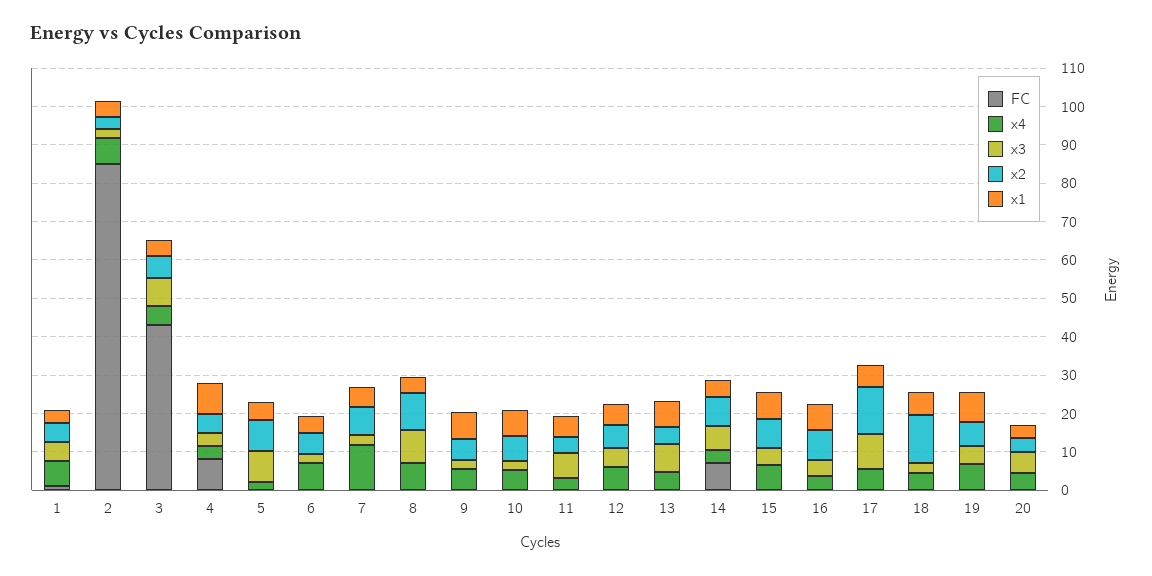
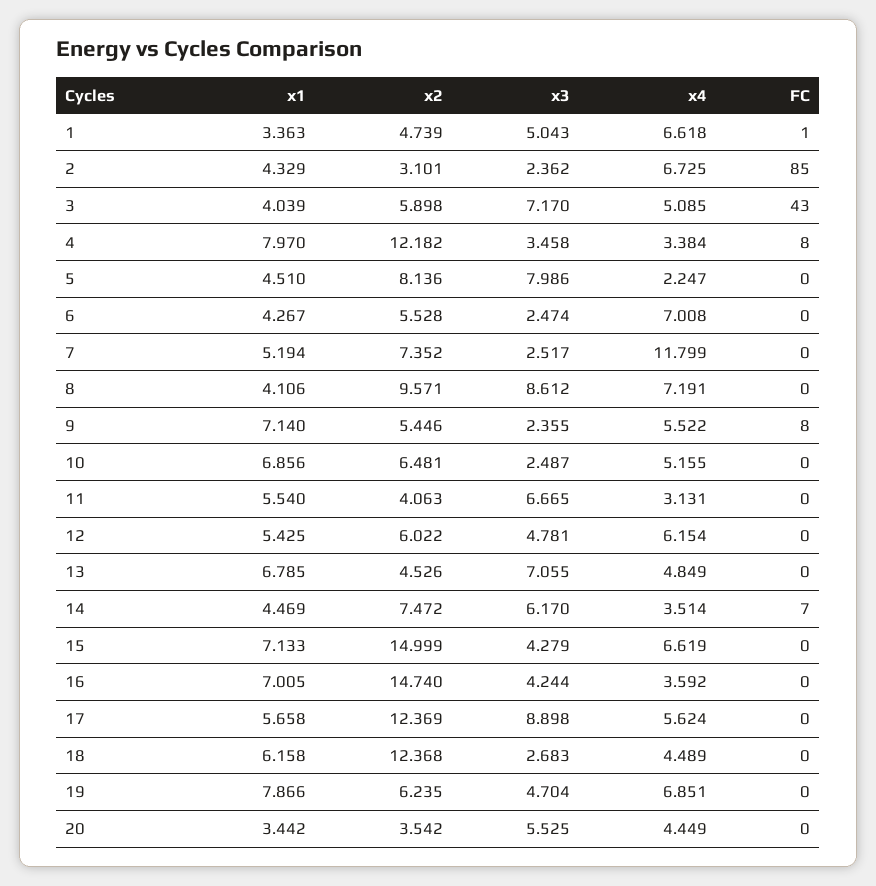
x2, 4: 5 -> 12.182
FC, 9: 0 -> 8
x2, 15: 7.5 -> 14.999
x2, 16: 7.5 -> 14.74

